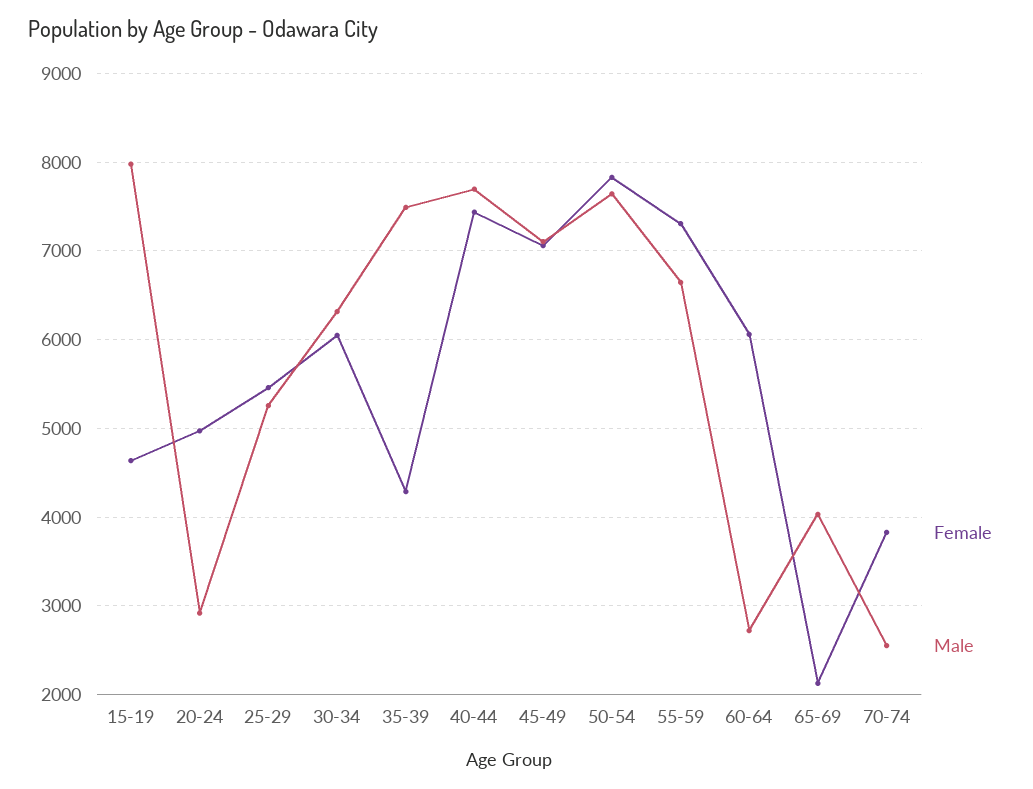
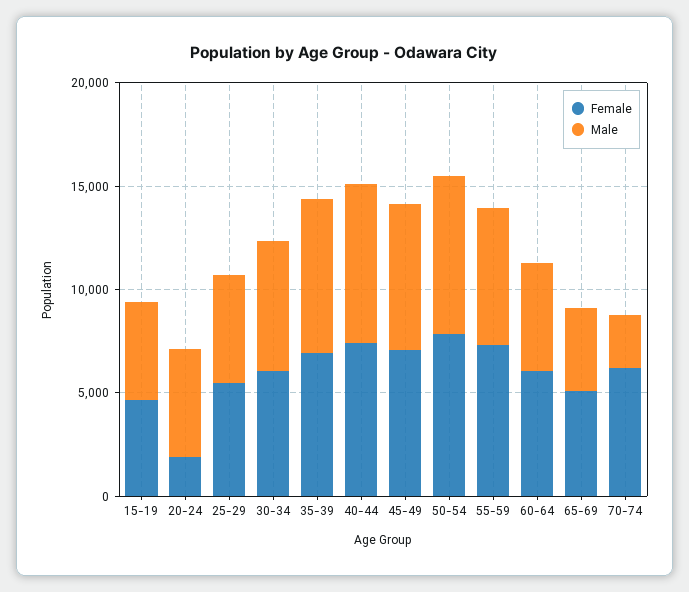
Male, 15-19: 8000 -> 5000
Female, 20-24: 5000 -> 2000
Male, 20-24: 2900 -> 5000
Female, 35-39: 4300 -> 7000
Male, 60-64: 2700 -> 5000
Female, 65-69: 2100 -> 5000
Female, 70-74: 3800 -> 6000

